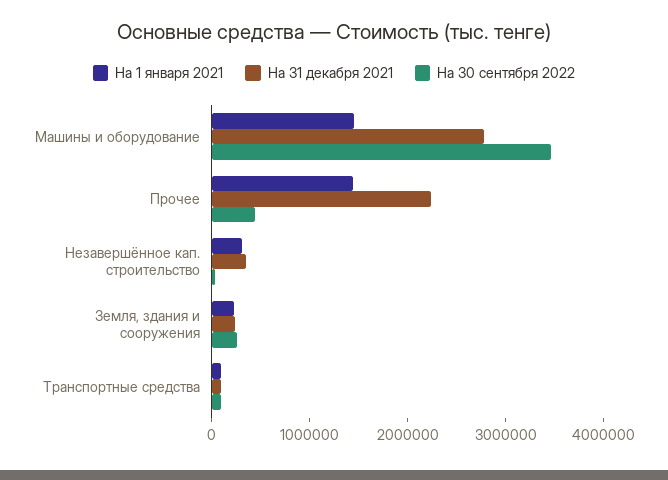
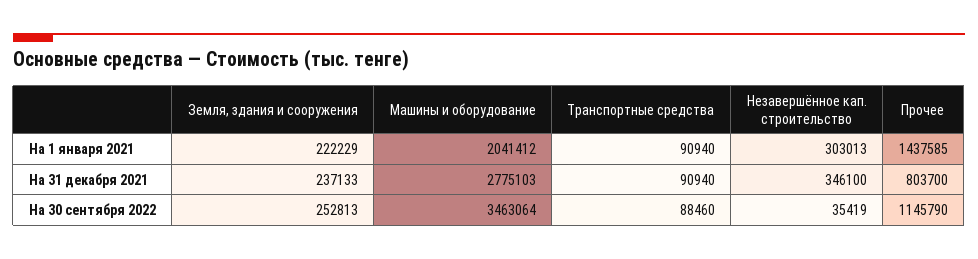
На 1 января 2021, Машины и оборудование: 1400000 -> 2041412
На 31 декабря 2021, Прочее: 2200000 -> 803700
На 30 сентября 2022, Прочее: 400000 -> 1145790

